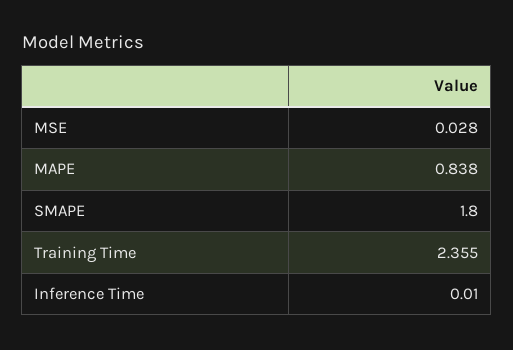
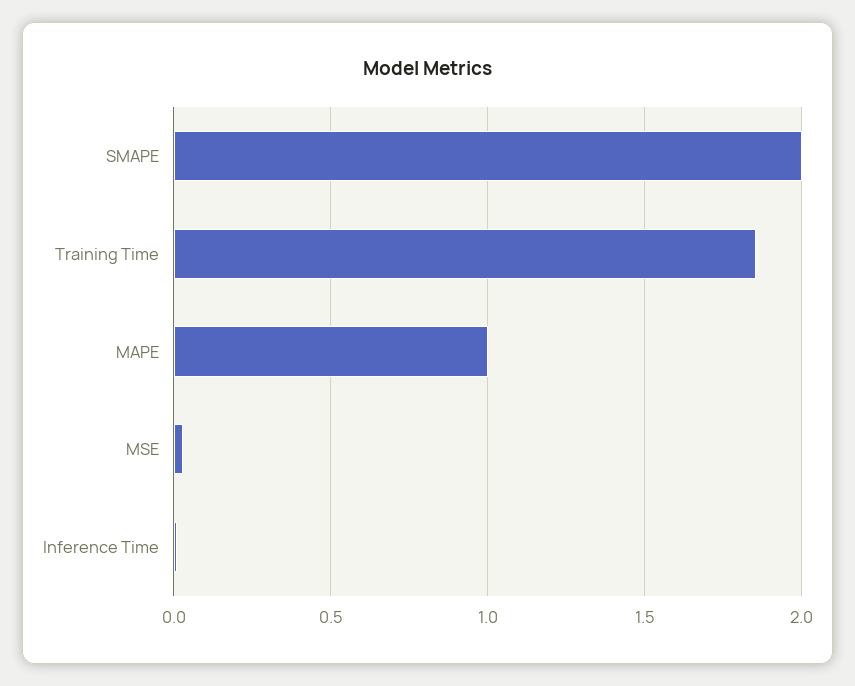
MAPE: 0.838 -> 1
SMAPE: 1.8 -> 2
Training Time: 2.355 -> 1.85

